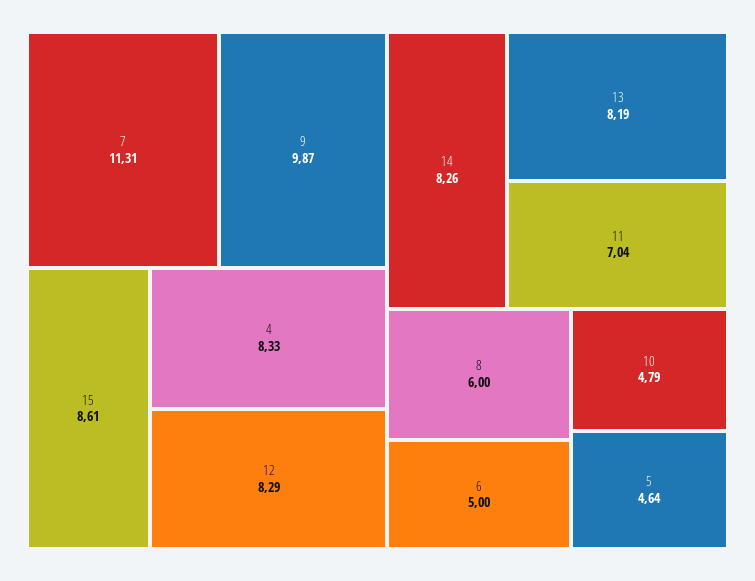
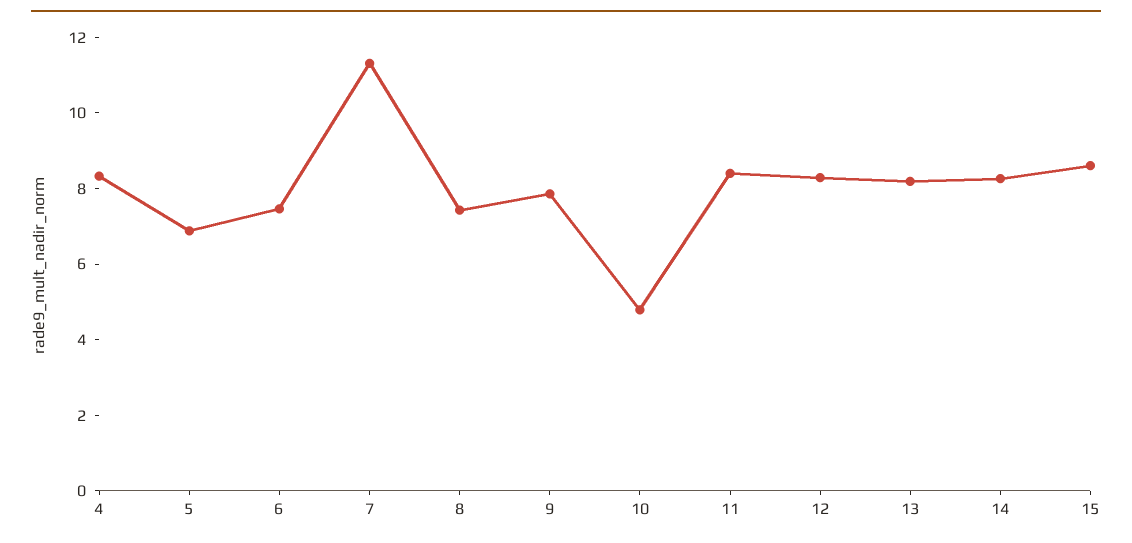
9: 9.87 -> 8
11: 7.04 -> 8.5
8: 6 -> 7.5
6: 5 -> 7.5
5: 4.64 -> 7

